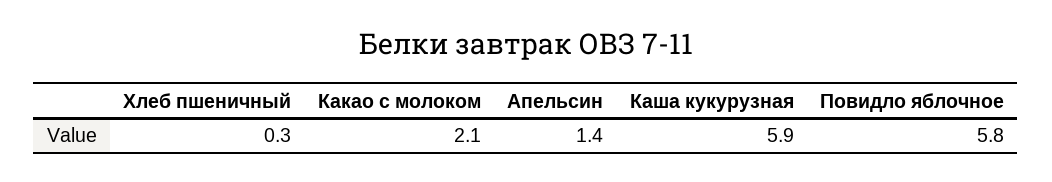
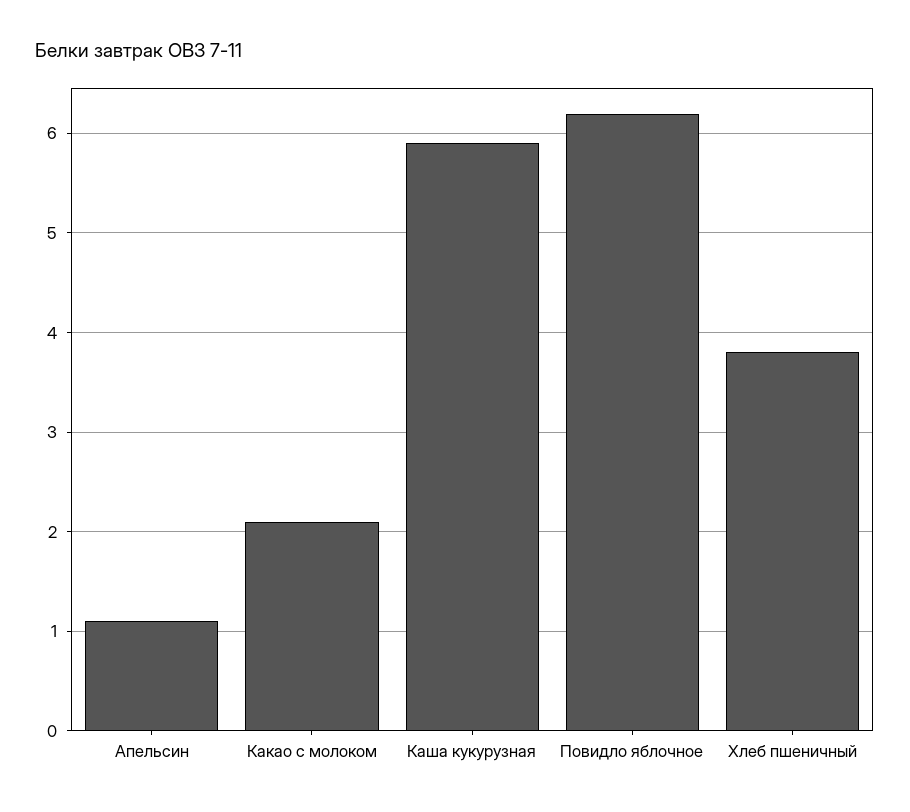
Хлеб пшеничный: 0.3 -> 3.8
Апельсин: 1.4 -> 1.1
Повидло яблочное: 5.8 -> 6.2

